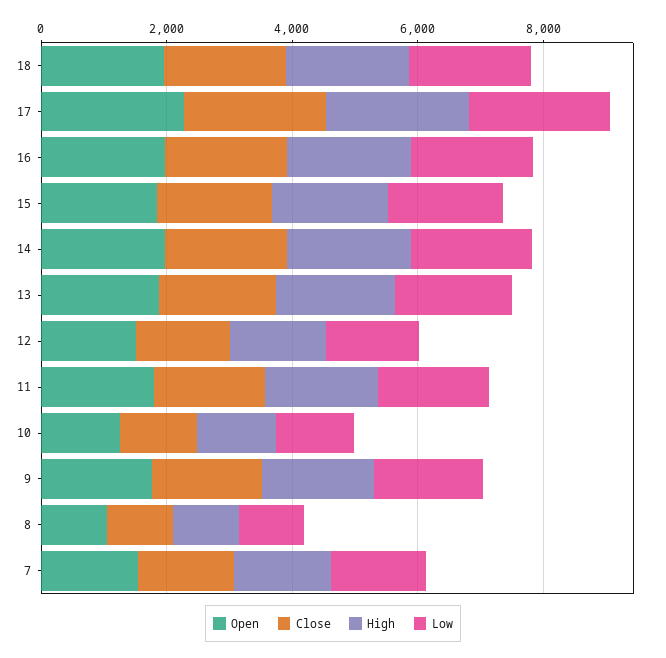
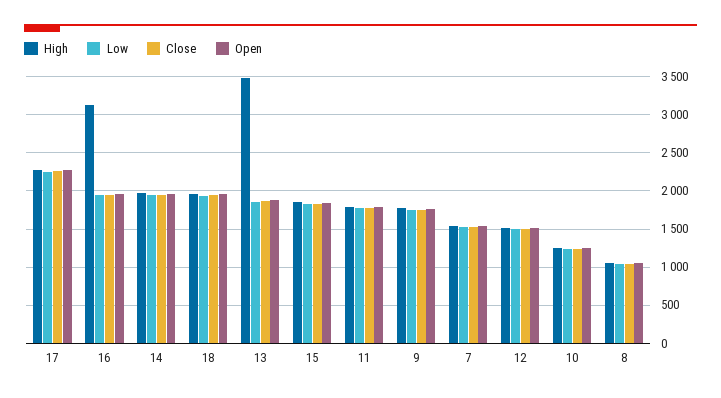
High, 16: 2000 -> 3100
High, 13: 2000 -> 3500

